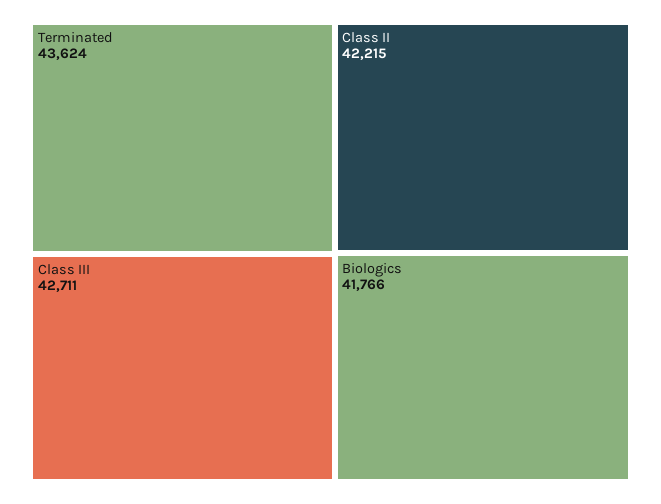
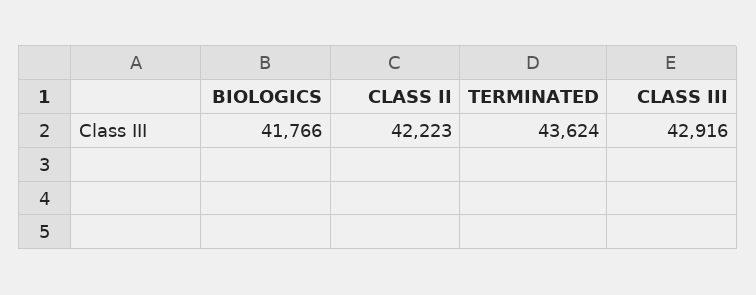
Class III: 42711 -> 42916
Class II: 42215 -> 42223

